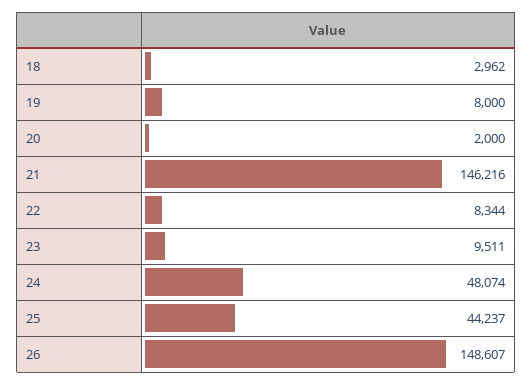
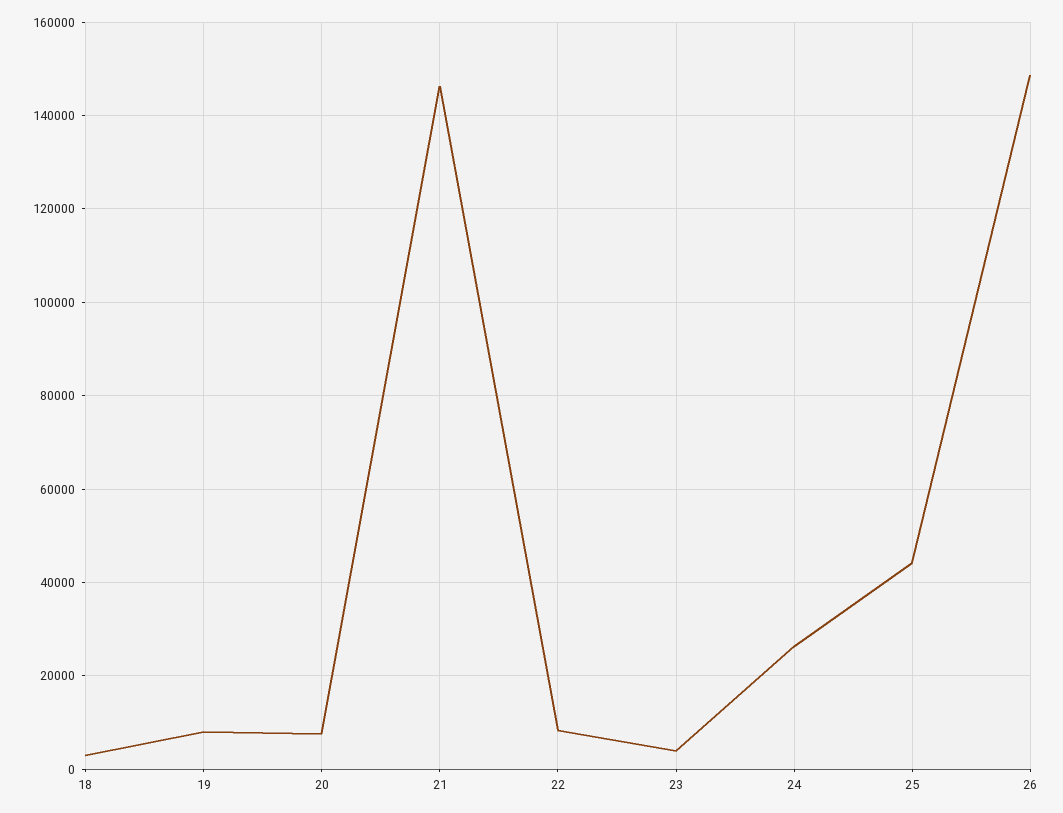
20: 2000 -> 8000
23: 9511 -> 4000
24: 48074 -> 26000

